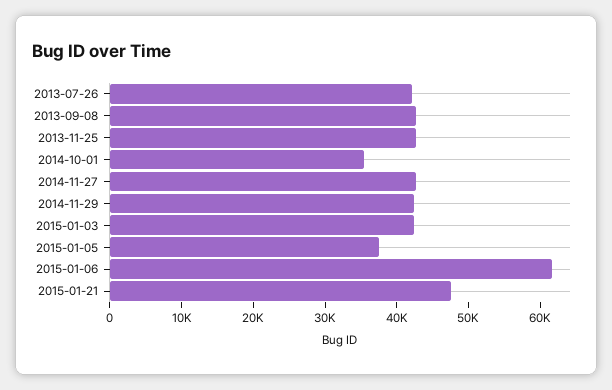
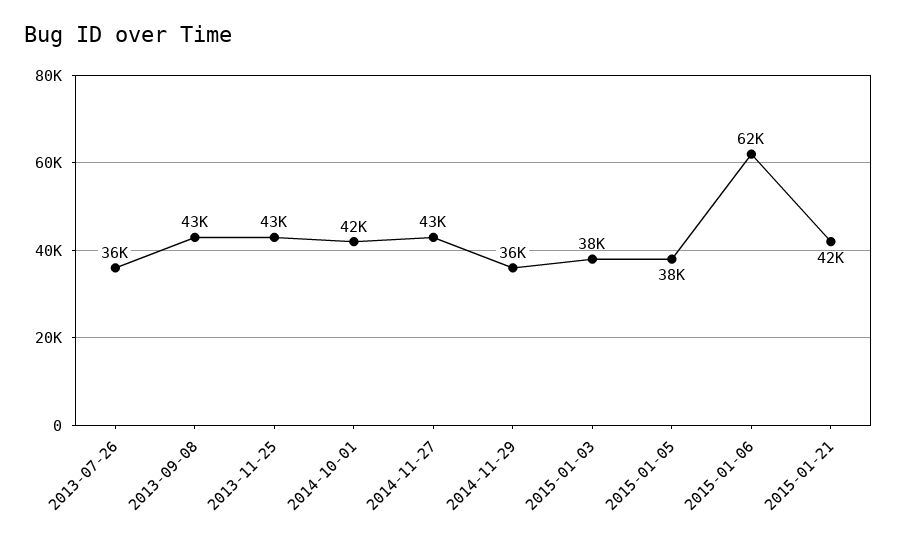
2013-07-26: 42000 -> 36000
2014-10-01: 36000 -> 42000
2014-11-29: 42000 -> 36000
2015-01-03: 42000 -> 38000
2015-01-21: 48000 -> 42000

